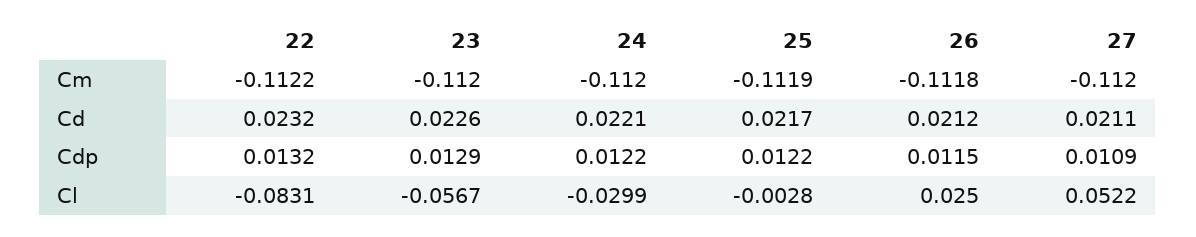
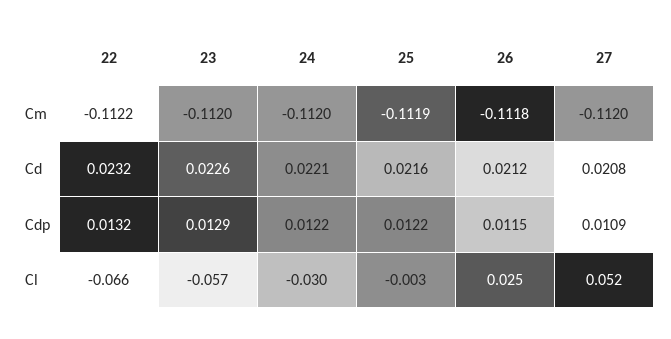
25, Cd: 0.0217 -> 0.0216
27, Cd: 0.0211 -> 0.0208
22, Cl: -0.0831 -> -0.066

